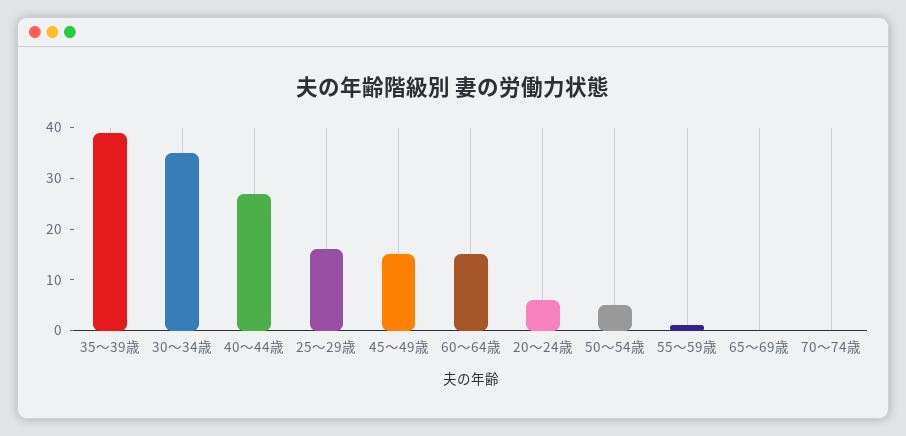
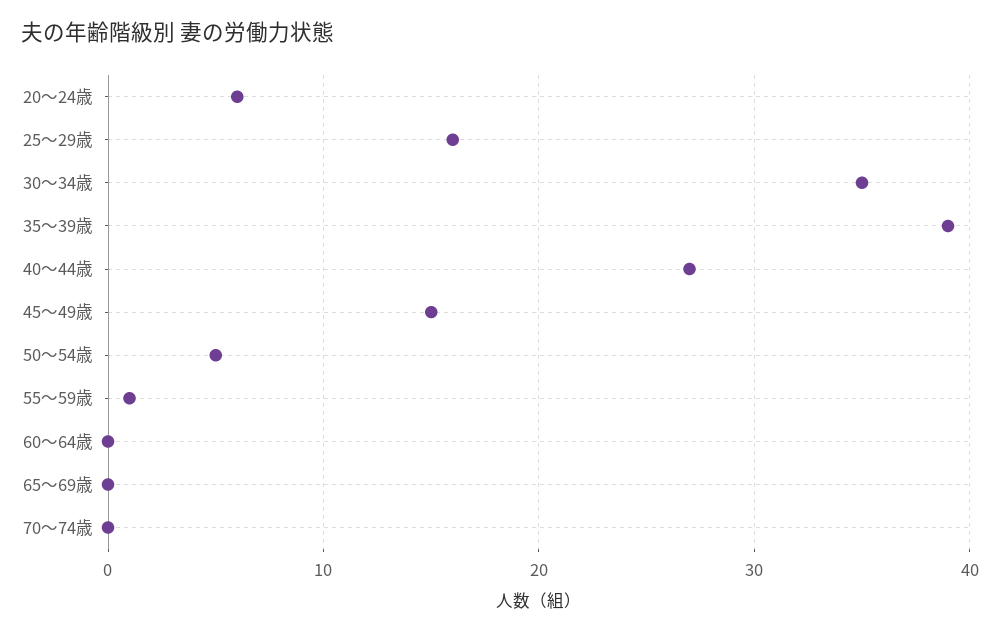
60～64歳: 15 -> 0

